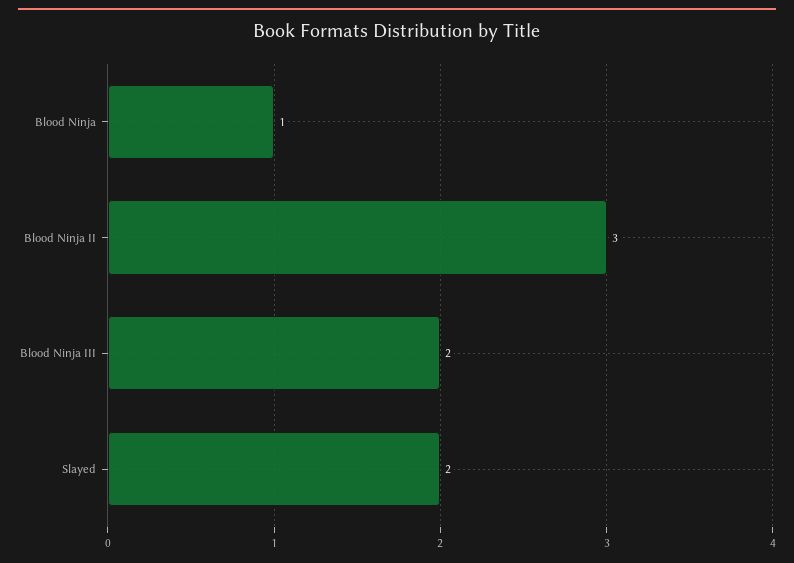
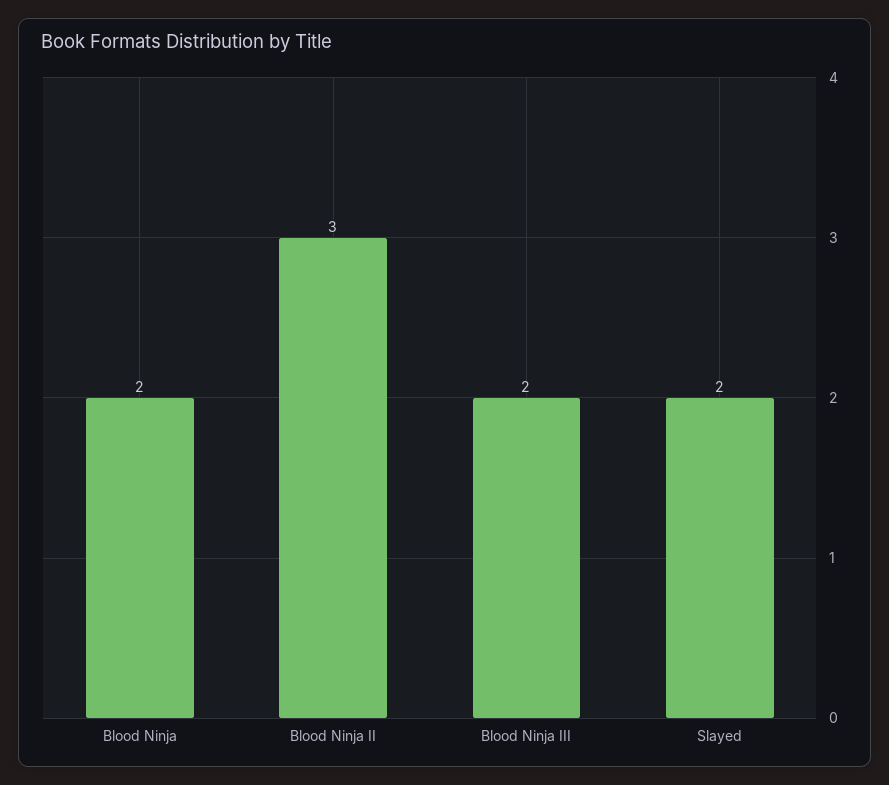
Blood Ninja: 1 -> 2

